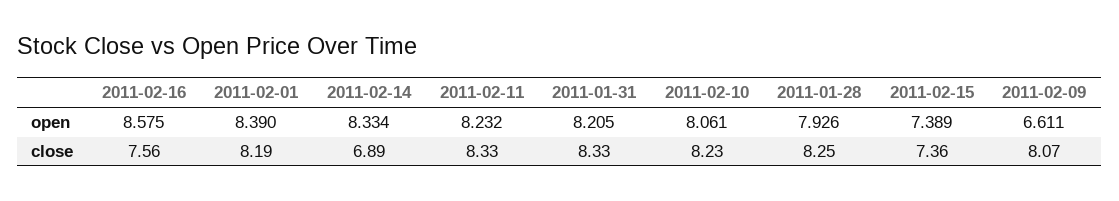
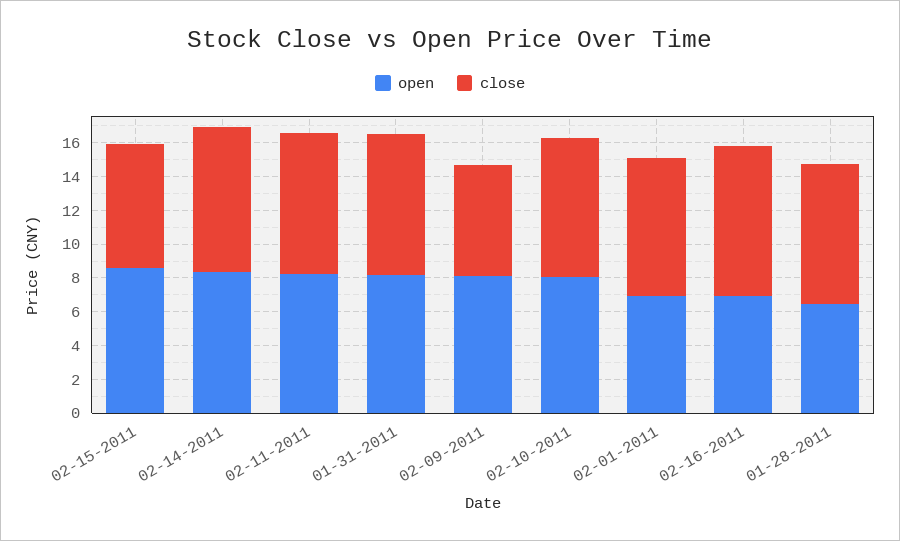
open, 2011-02-16: 8.575 -> 7
open, 2011-02-01: 8.39 -> 7
open, 2011-01-28: 7.926 -> 6.5
open, 2011-02-15: 7.389 -> 8.5
open, 2011-02-09: 6.611 -> 8
close, 2011-02-16: 7.56 -> 9
close, 2011-02-14: 6.89 -> 8.5
close, 2011-02-09: 8.07 -> 6.5

